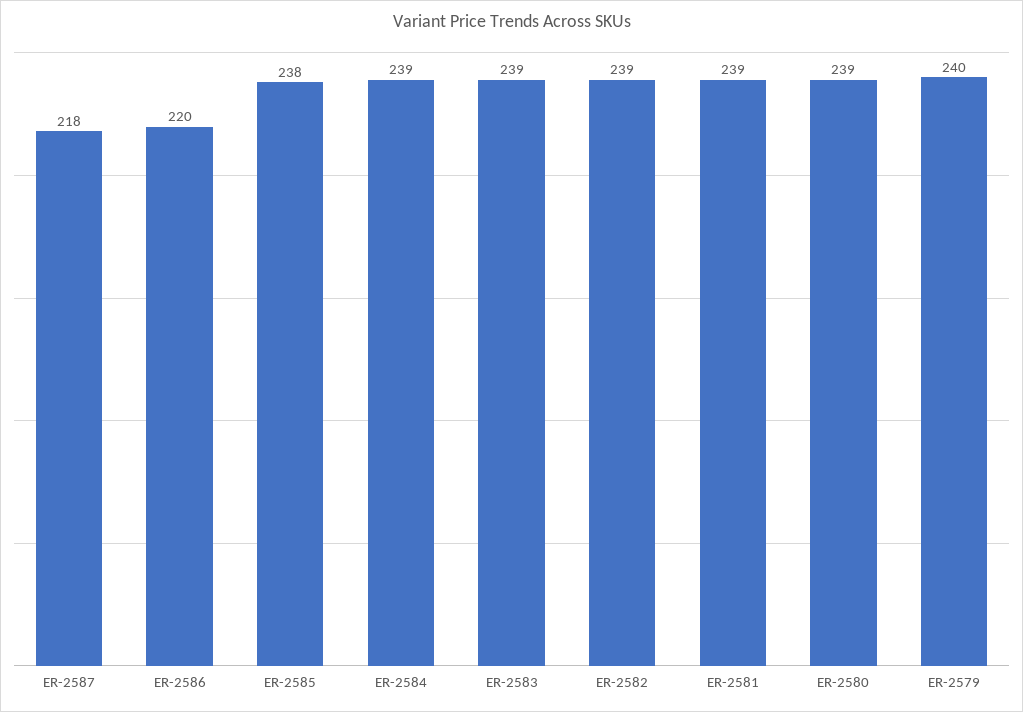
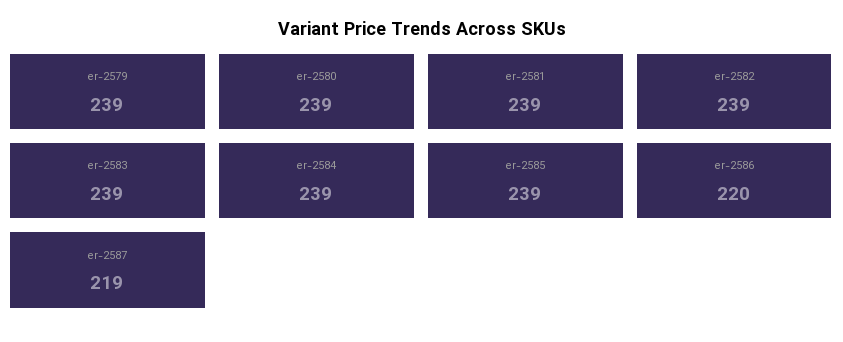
ER-2587: 218 -> 219
ER-2585: 238 -> 239
ER-2579: 240 -> 239

